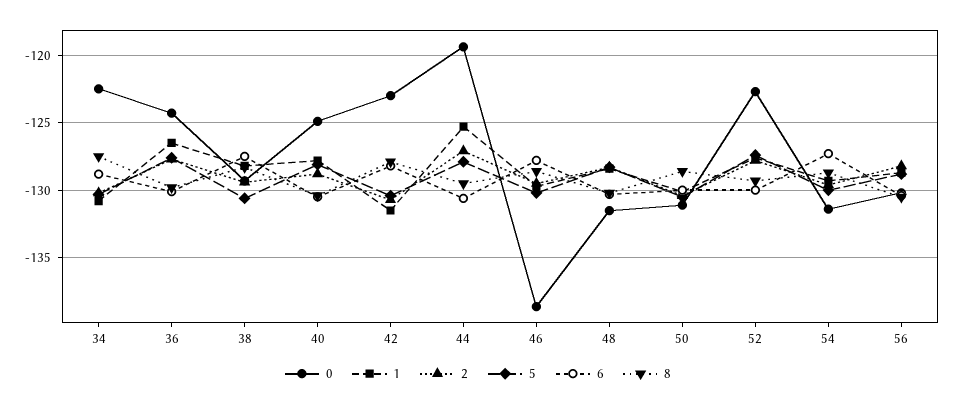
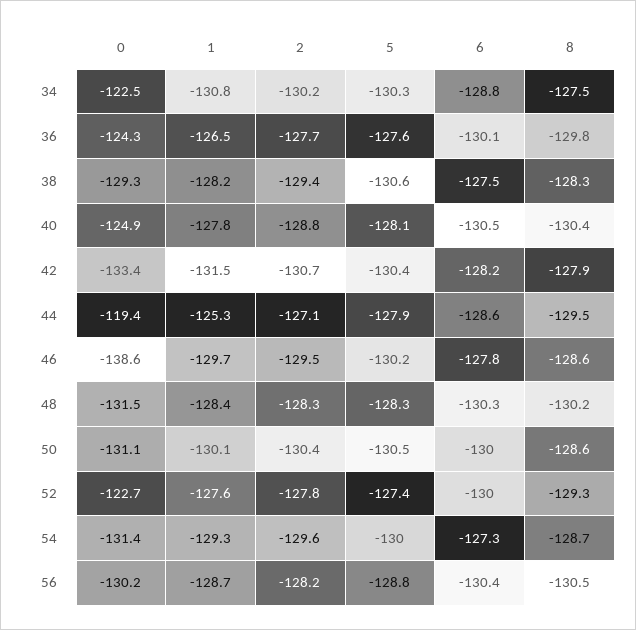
0, 42: -123 -> -133.4
6, 44: -130.5 -> -128.6

